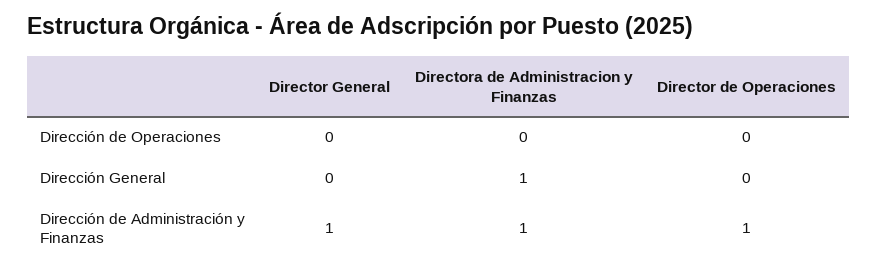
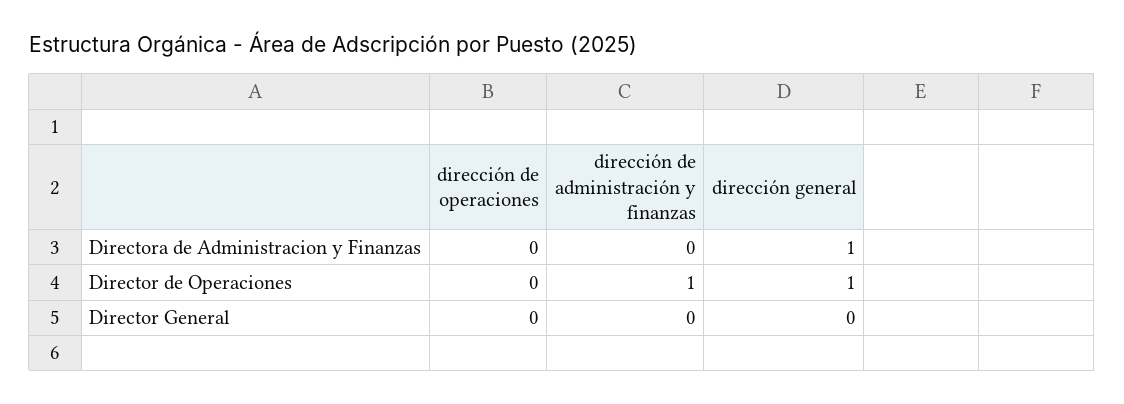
Director de Operaciones, Dirección General: 0 -> 1
Director General, Dirección de Administración y Finanzas: 1 -> 0
Directora de Administracion y Finanzas, Dirección de Administración y Finanzas: 1 -> 0

